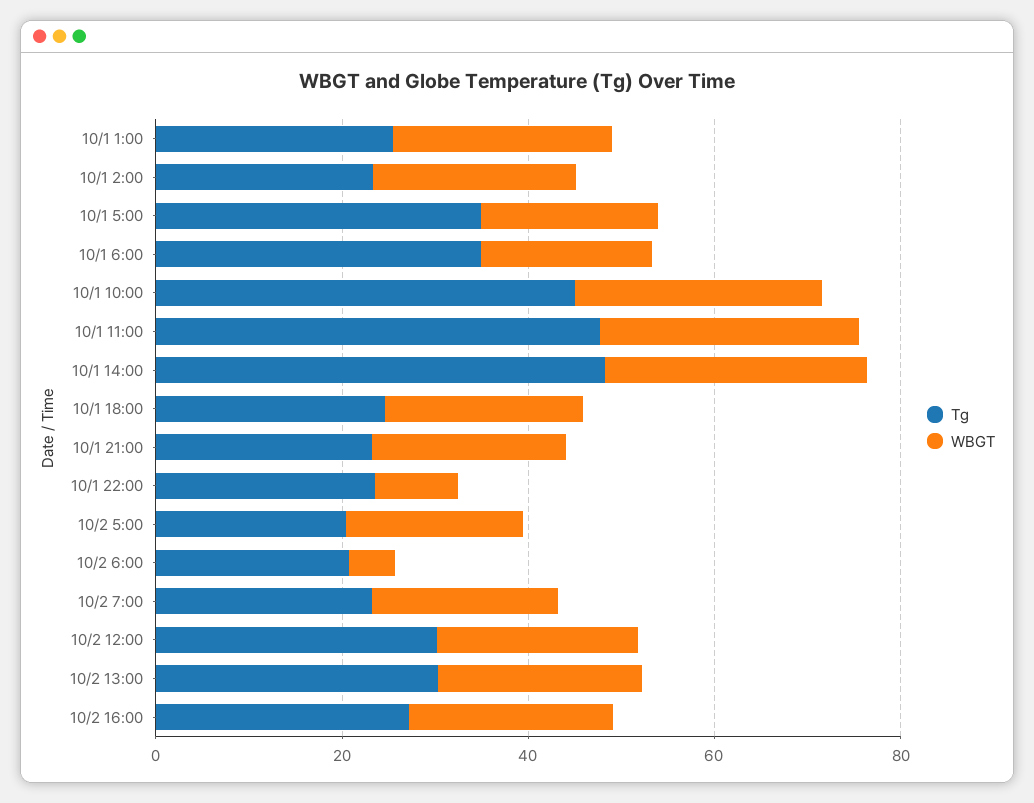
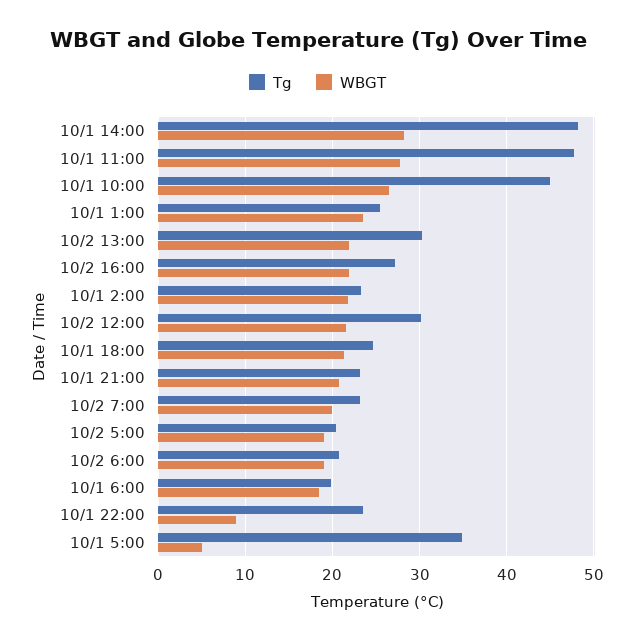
WBGT, 10/1 5:00: 20 -> 5
Tg, 10/1 6:00: 35 -> 20
WBGT, 10/2 6:00: 5 -> 19

